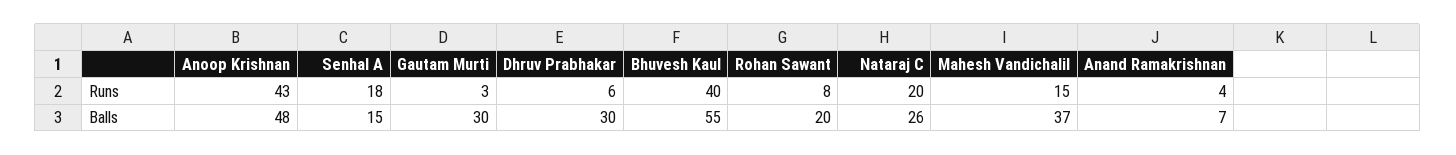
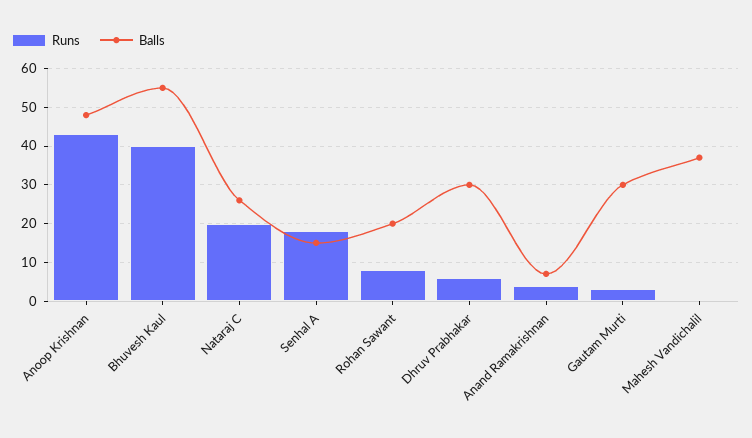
Runs, Mahesh Vandichalil: 15 -> 0

